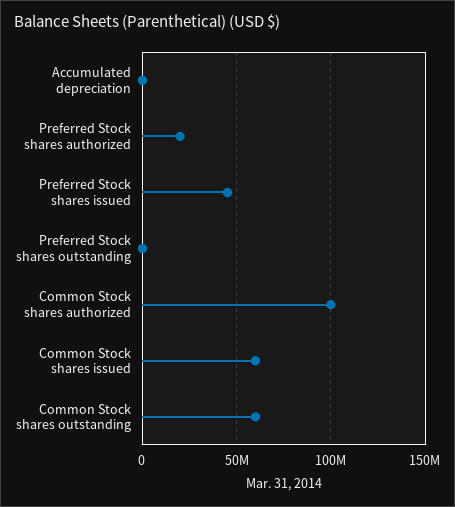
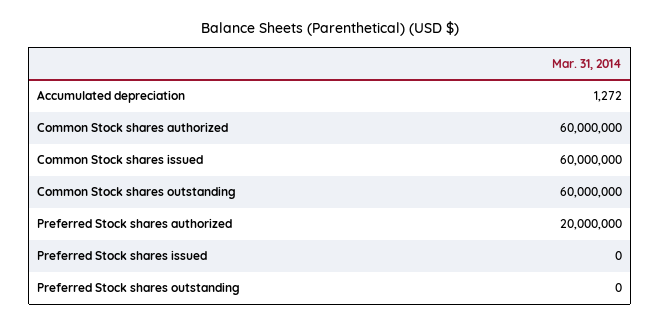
Preferred Stock shares issued: 45000000 -> 0
Common Stock shares authorized: 100000000 -> 60000000

